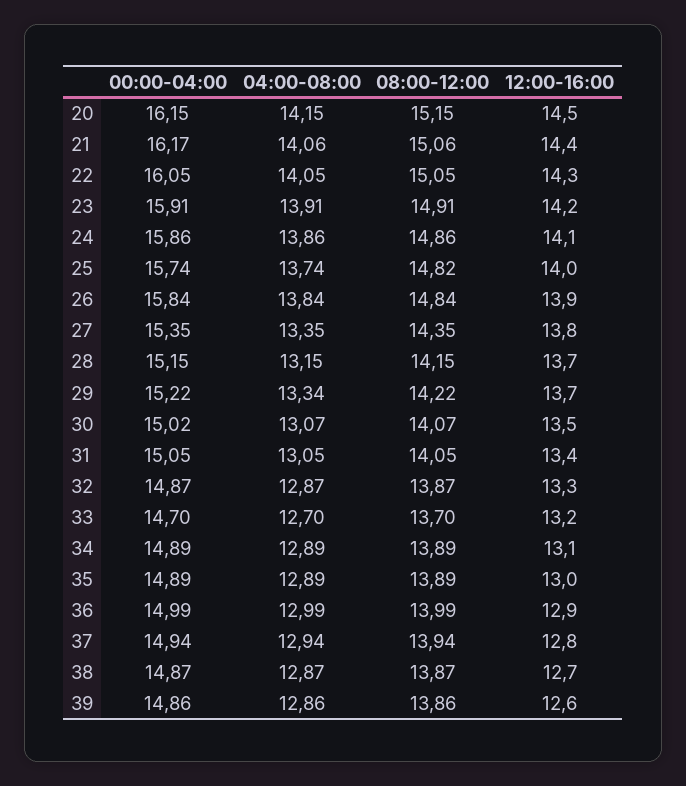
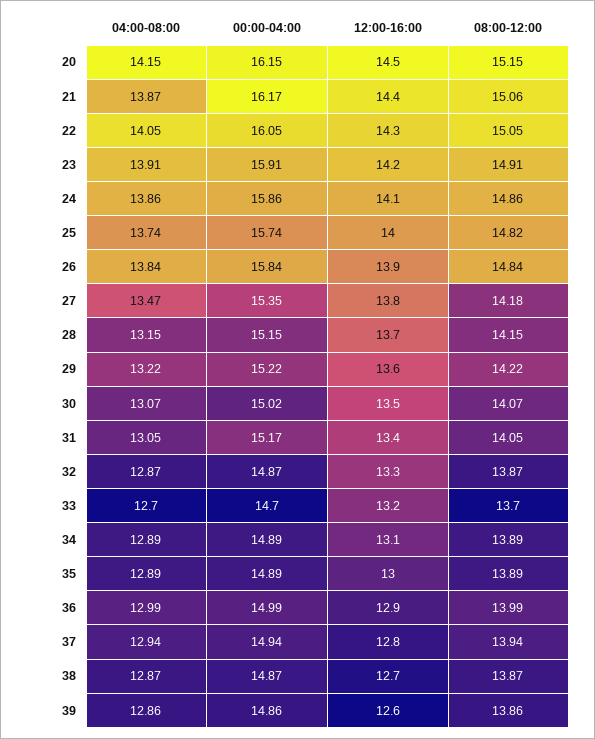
04:00-08:00, 21: 14.06 -> 13.87
04:00-08:00, 27: 13.35 -> 13.47
08:00-12:00, 27: 14.35 -> 14.18
04:00-08:00, 29: 13.34 -> 13.22
12:00-16:00, 29: 13.7 -> 13.6
00:00-04:00, 31: 15.05 -> 15.17

